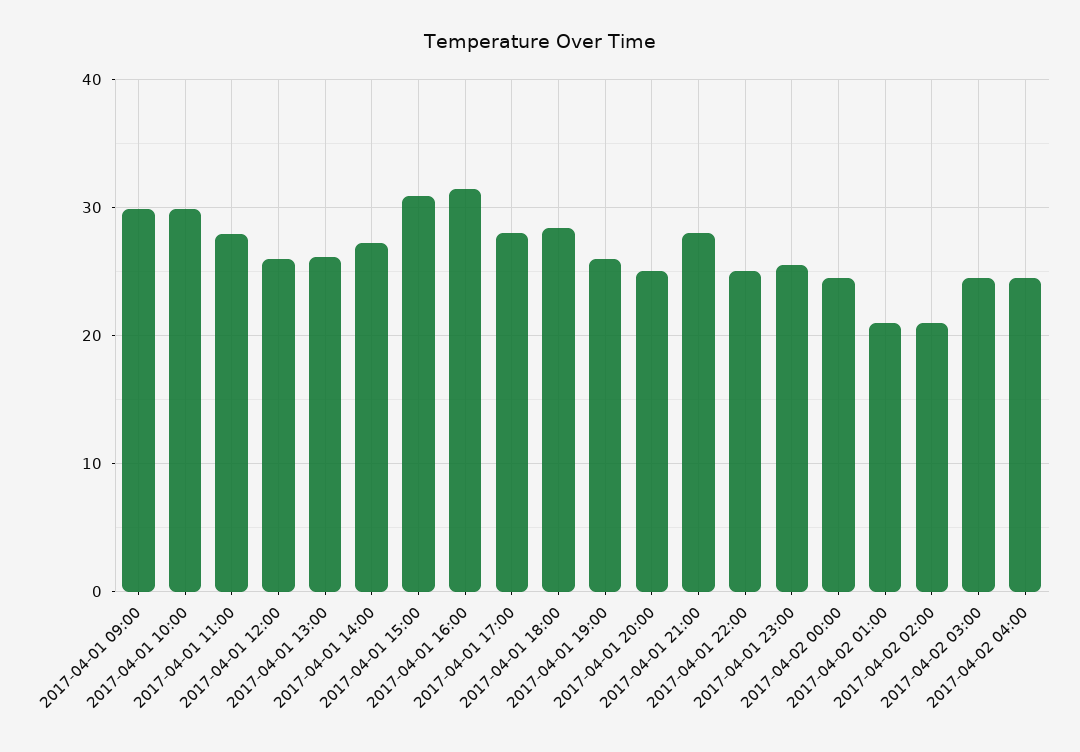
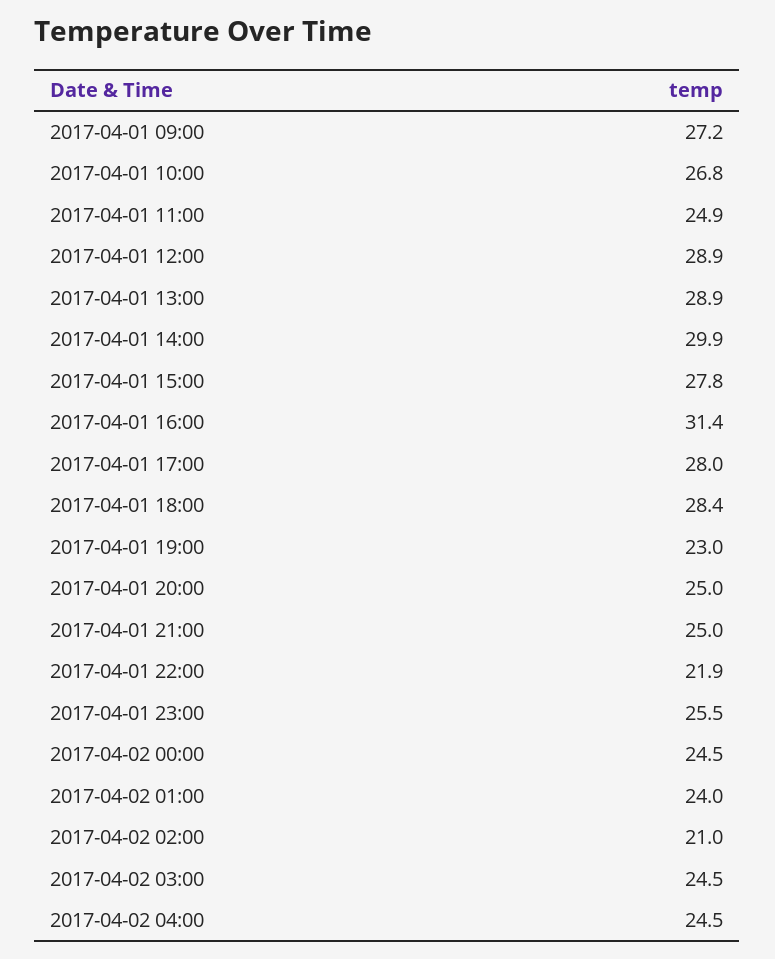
2017-04-01 09:00: 30 -> 27.2
2017-04-01 10:00: 30 -> 26.8
2017-04-01 11:00: 28 -> 24.9
2017-04-01 12:00: 26 -> 28.9
2017-04-01 13:00: 26 -> 28.9
2017-04-01 14:00: 27 -> 29.9
2017-04-01 15:00: 31 -> 27.8
2017-04-01 19:00: 26 -> 23
2017-04-01 21:00: 28 -> 25
2017-04-01 22:00: 25 -> 21.9
2017-04-02 01:00: 21 -> 24

